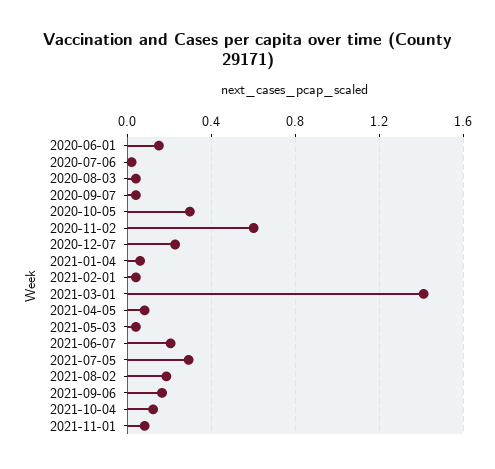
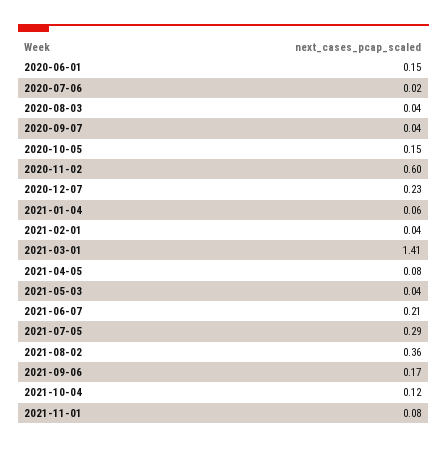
2020-10-05: 0.3 -> 0.15
2021-08-02: 0.2 -> 0.36

